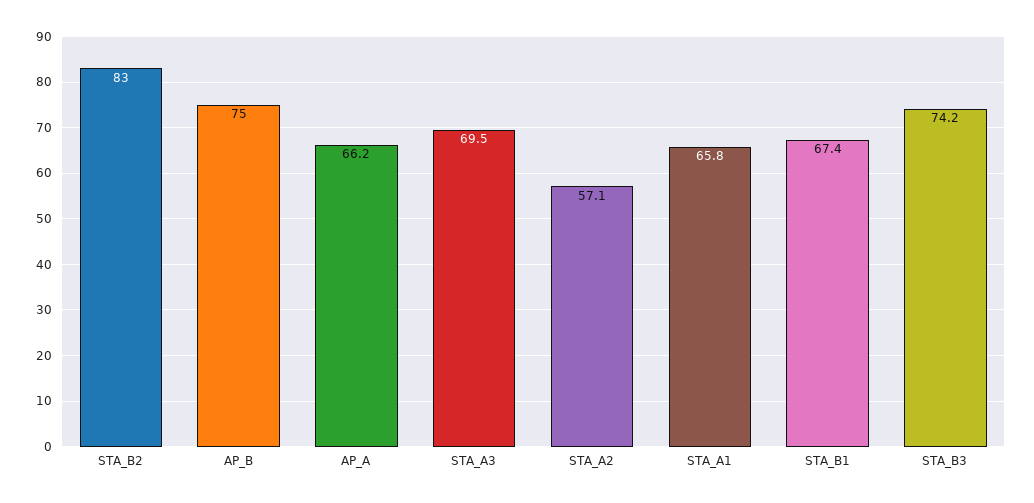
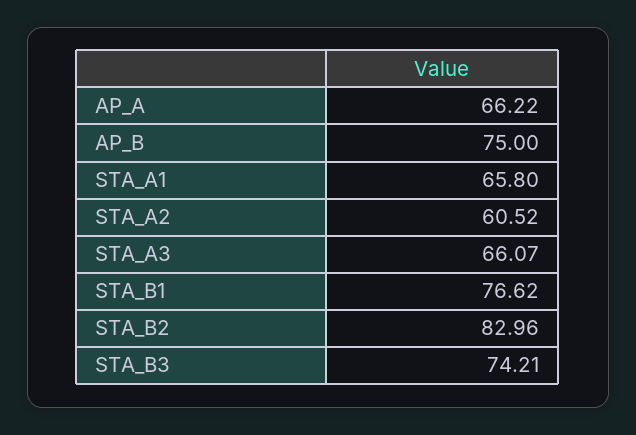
STA_A3: 69.5 -> 66.07
STA_A2: 57.1 -> 60.52
STA_B1: 67.4 -> 76.62

